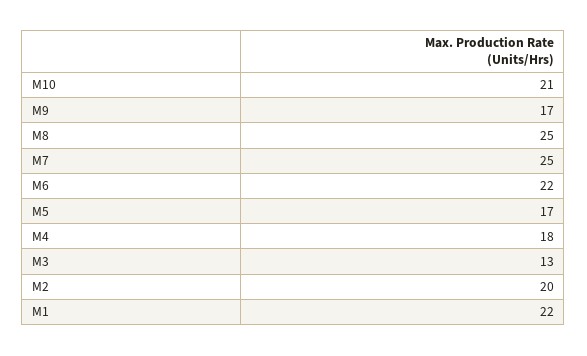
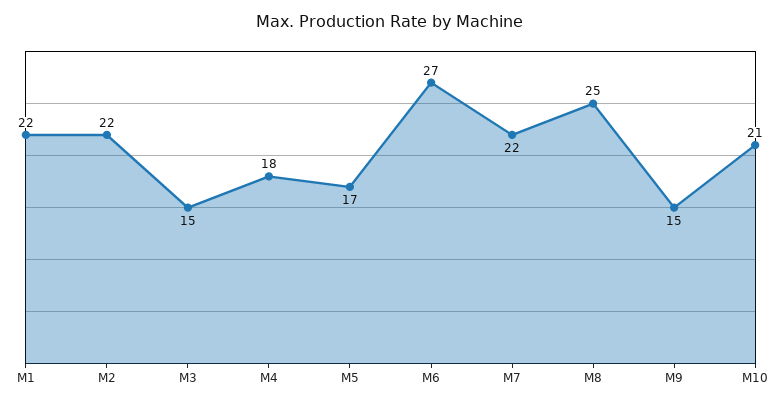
M9: 17 -> 15
M7: 25 -> 22
M6: 22 -> 27
M3: 13 -> 15
M2: 20 -> 22

